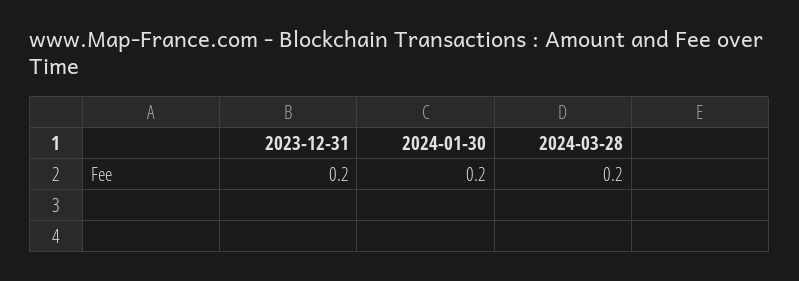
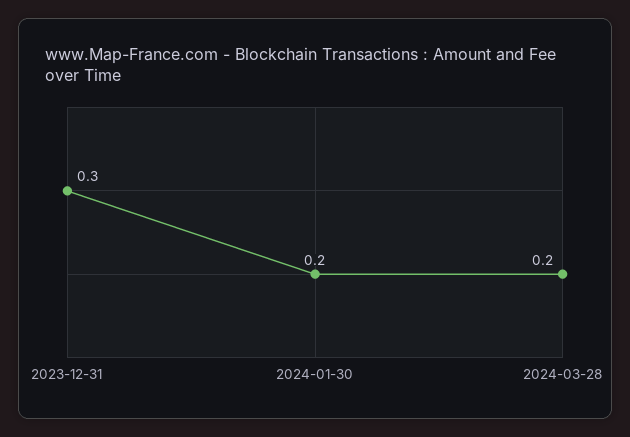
2023-12-31: 0.2 -> 0.3

